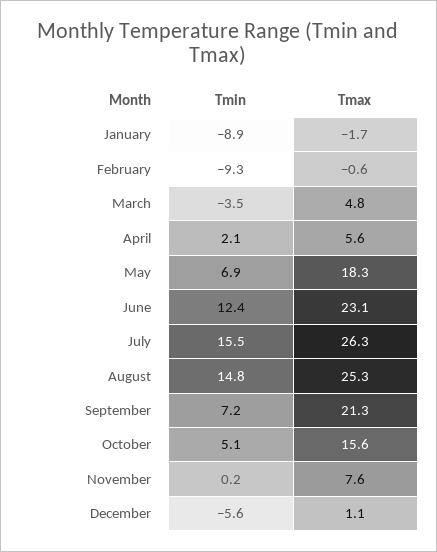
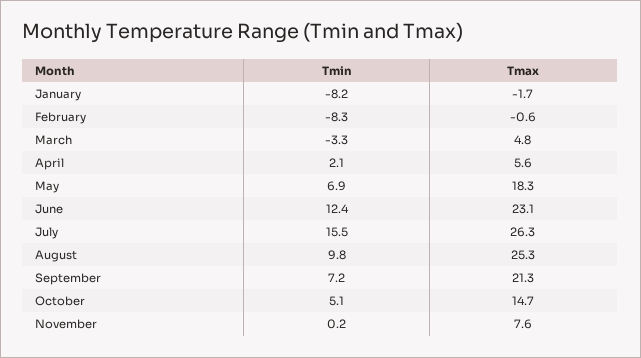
Tmin, January: -8.9 -> -8.2
Tmin, February: -9.3 -> -8.3
Tmin, March: -3.5 -> -3.3
Tmin, August: 14.8 -> 9.8
Tmax, October: 15.6 -> 14.7
Tmin, December: -5.6 -> none
Tmax, December: 1.1 -> none

